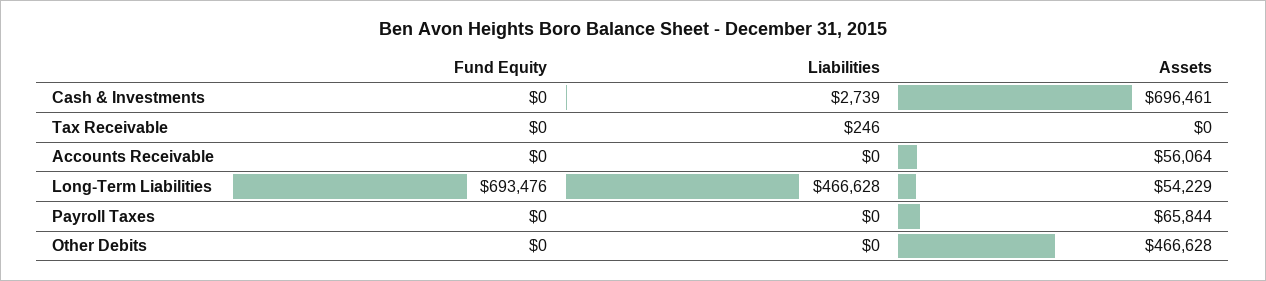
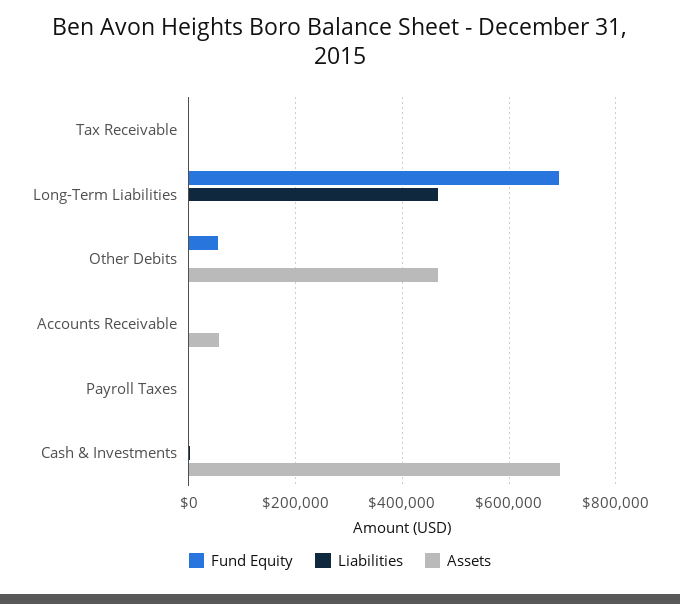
Assets, Long-Term Liabilities: 54229 -> 0
Assets, Payroll Taxes: 65844 -> 0
Fund Equity, Other Debits: 0 -> 60000

